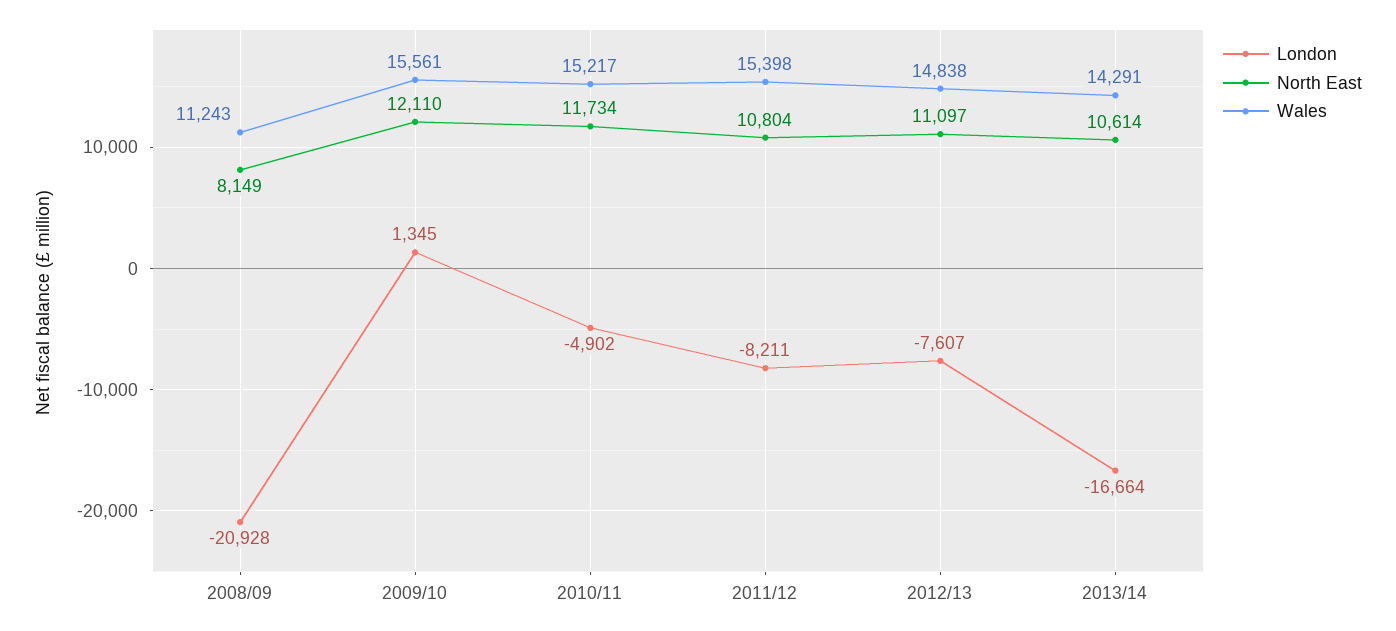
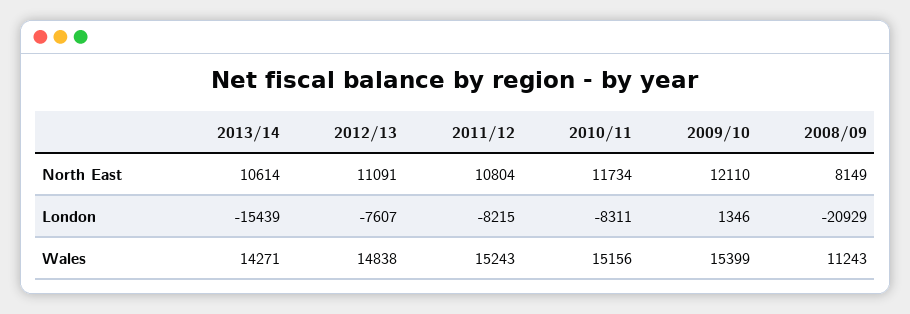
London, 2008/09: -20928 -> -20929
London, 2009/10: 1345 -> 1346
Wales, 2009/10: 15561 -> 15399
London, 2010/11: -4902 -> -8311
Wales, 2010/11: 15217 -> 15156
London, 2011/12: -8211 -> -8215
Wales, 2011/12: 15398 -> 15243
North East, 2012/13: 11097 -> 11091
London, 2013/14: -16664 -> -15439
Wales, 2013/14: 14291 -> 14271

